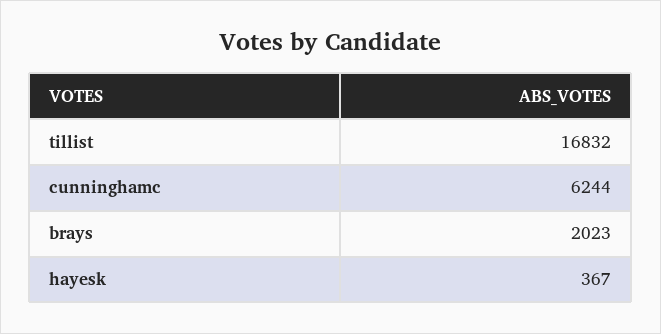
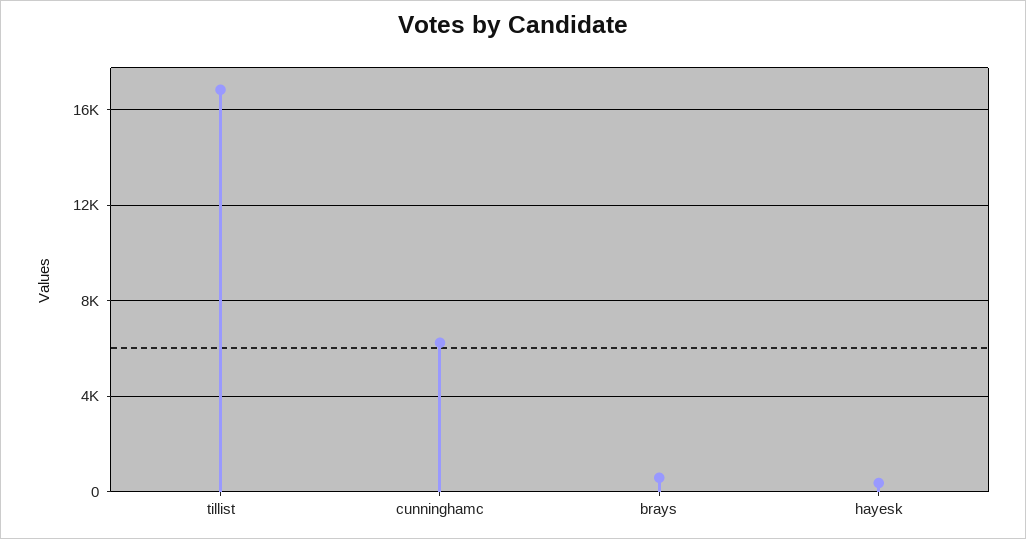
brays: 2023 -> 500

